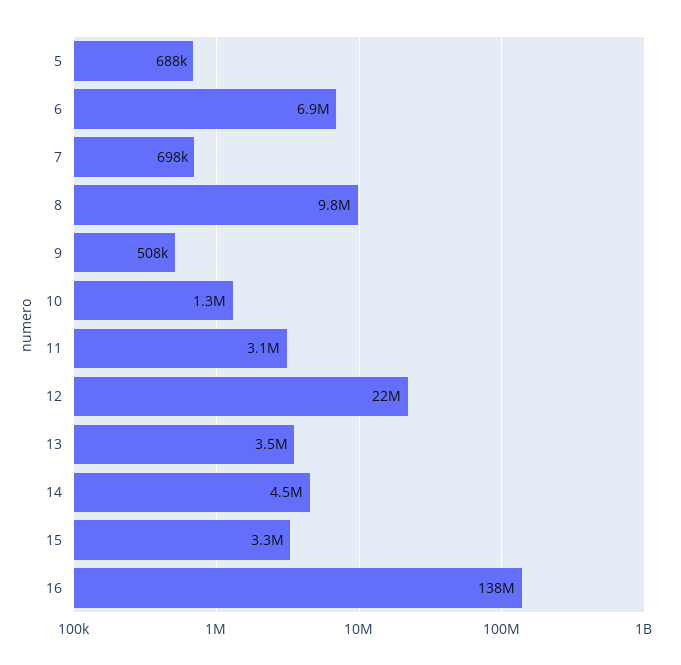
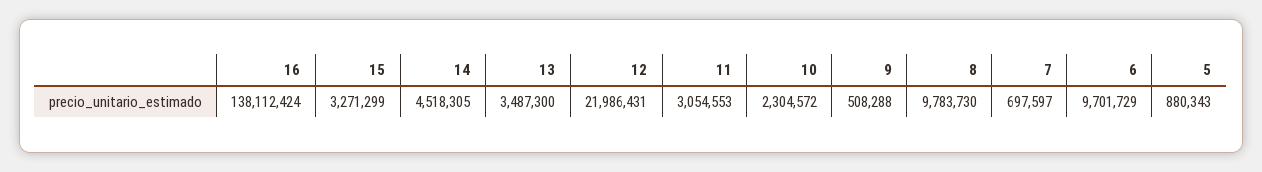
5: 688000 -> 880343
6: 6900000 -> 9701729
10: 1300000 -> 2304572

